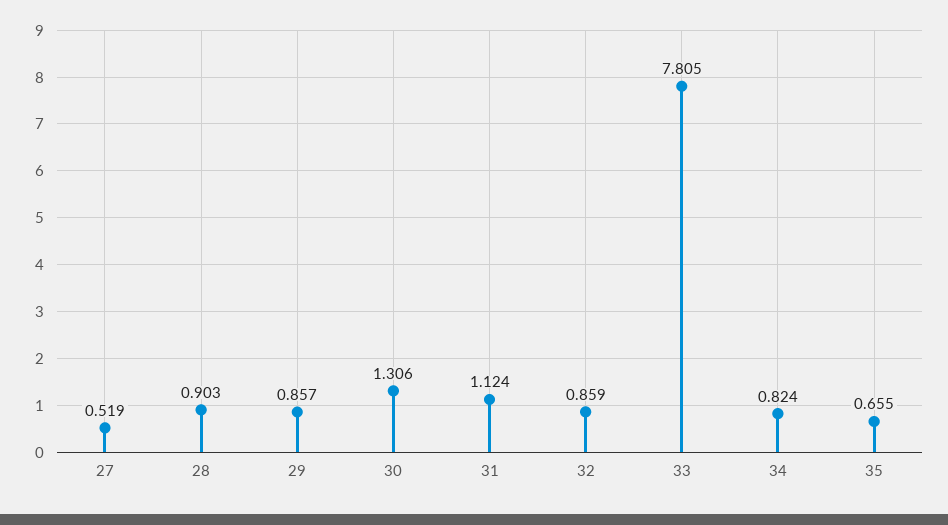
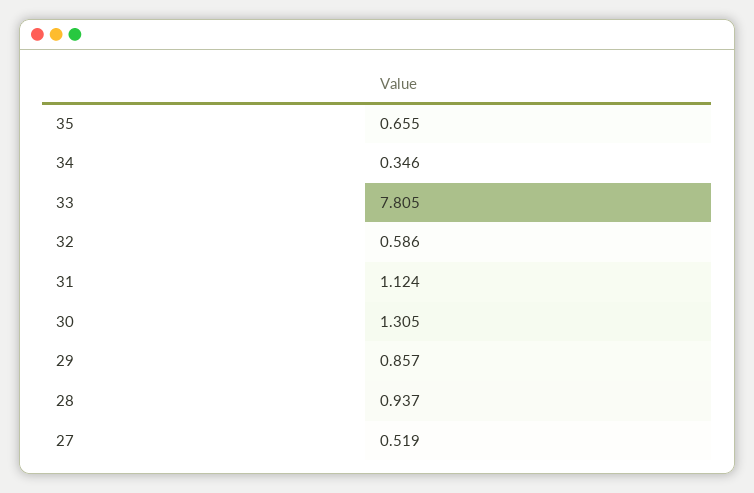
28: 0.903 -> 0.937
30: 1.306 -> 1.305
32: 0.859 -> 0.586
34: 0.824 -> 0.346

